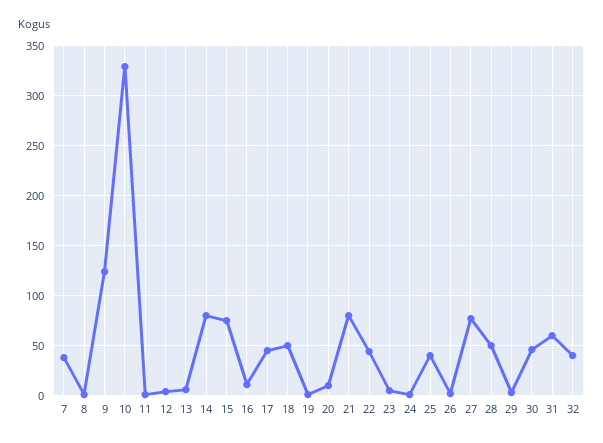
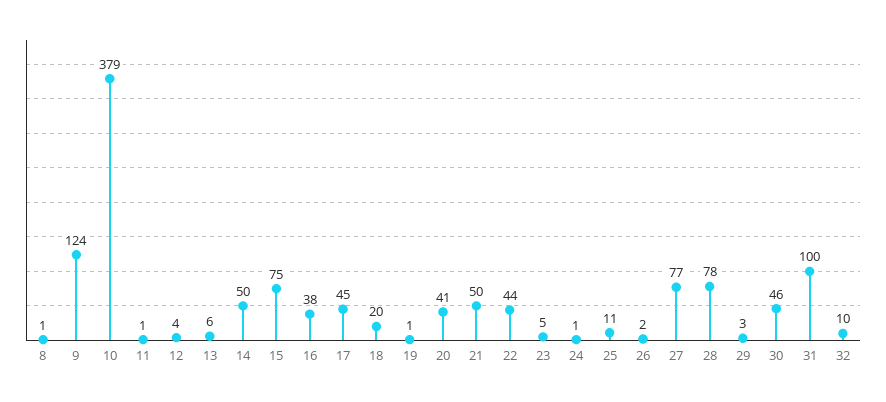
7: 40 -> none
10: 330 -> 379
14: 80 -> 50
16: 10 -> 38
18: 50 -> 20
20: 10 -> 41
21: 80 -> 50
25: 40 -> 11
28: 50 -> 78
31: 60 -> 100
32: 40 -> 10

